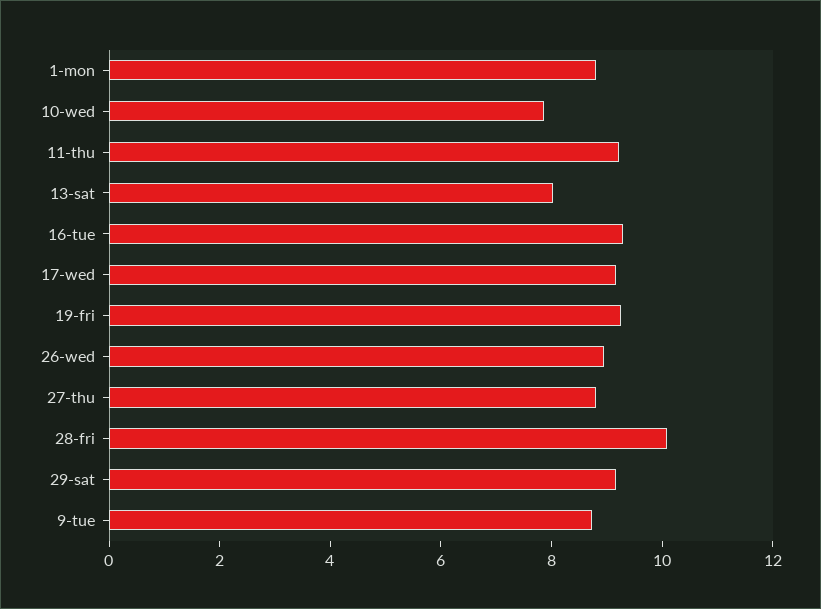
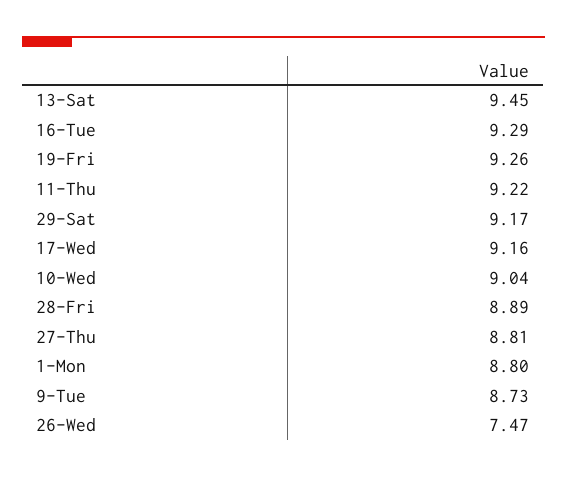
10-wed: 8 -> 9.04
13-sat: 8 -> 9.45
26-wed: 9 -> 7.47
28-fri: 10 -> 8.89

